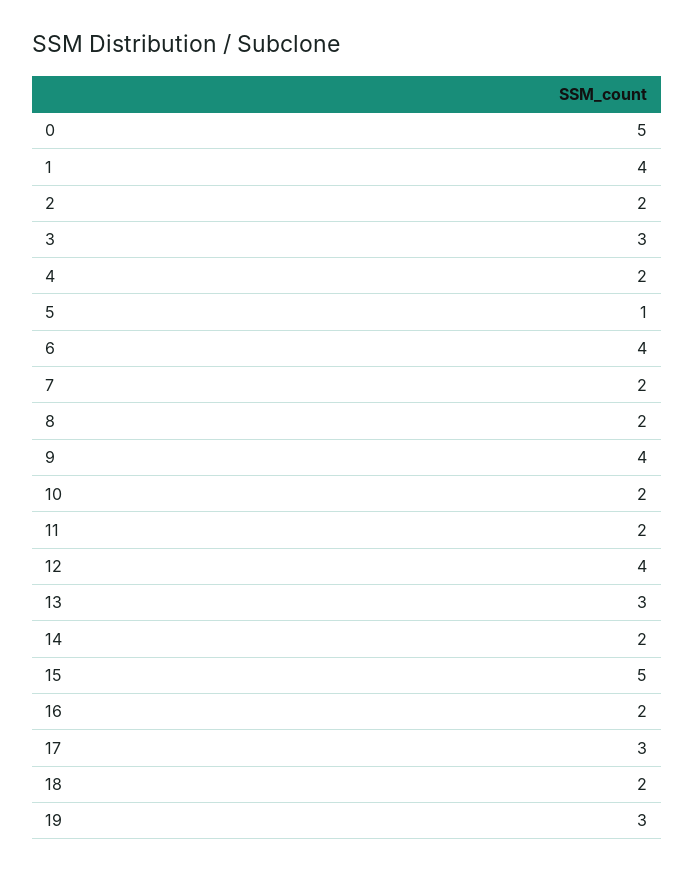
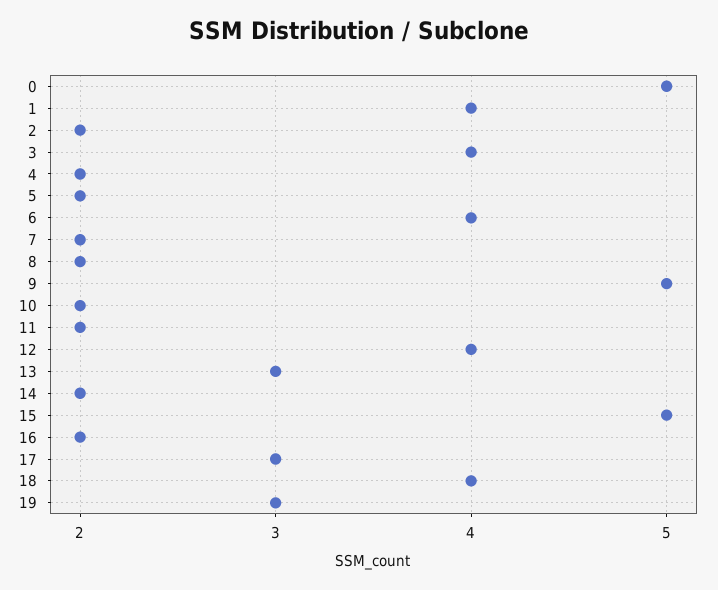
3: 3 -> 4
5: 1 -> 2
9: 4 -> 5
18: 2 -> 4

